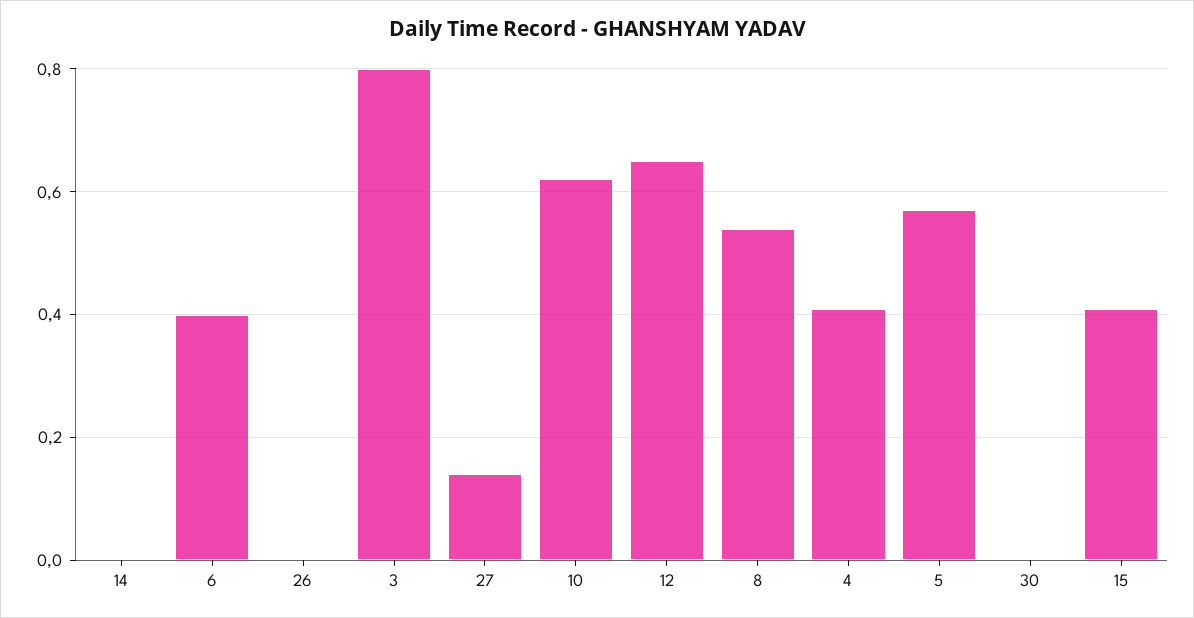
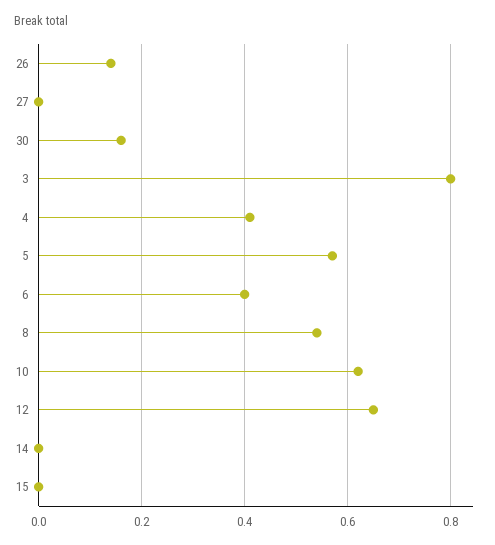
26: 0 -> 0.15
27: 0.15 -> 0
30: 0 -> 0.15
15: 0.4 -> 0

